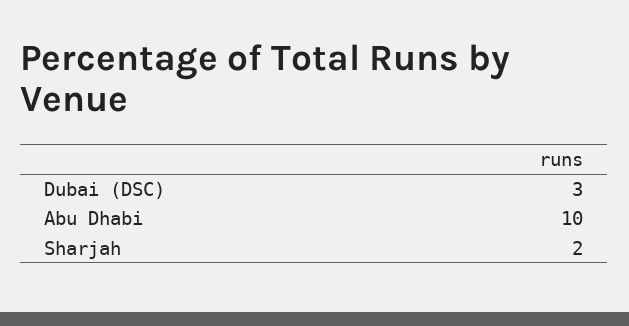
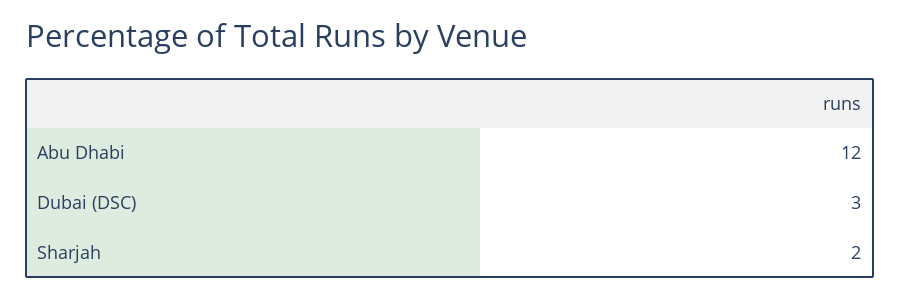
Abu Dhabi: 10 -> 12

